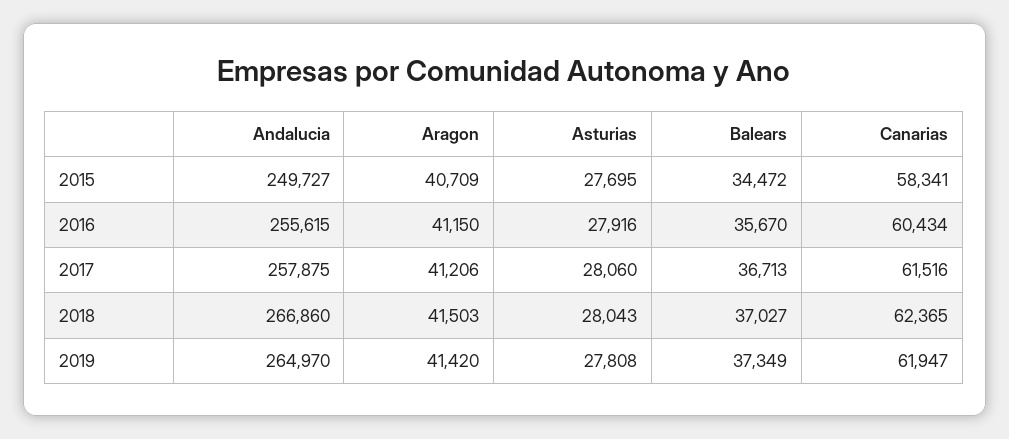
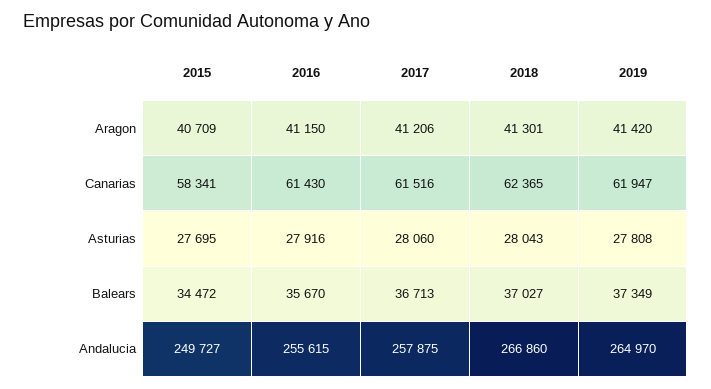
Canarias, 2016: 60434 -> 61430
Aragon, 2018: 41503 -> 41301

